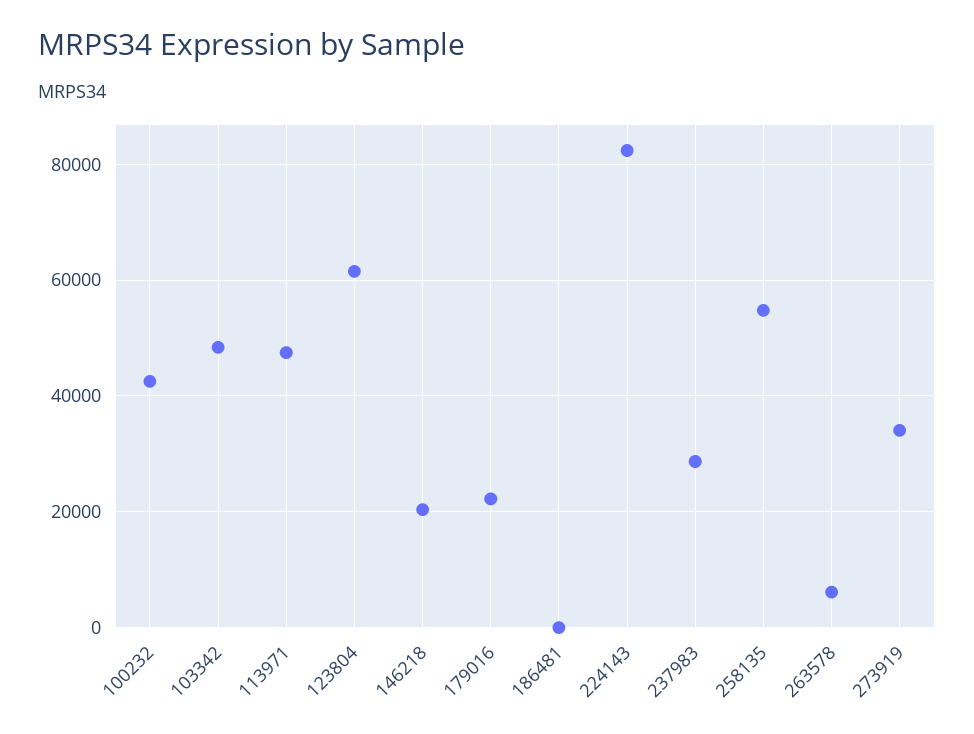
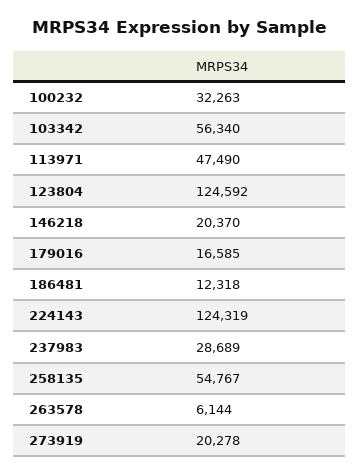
100232: 42000 -> 32263
103342: 48000 -> 56340
123804: 62000 -> 124592
179016: 22000 -> 16585
186481: 0 -> 12318
224143: 82000 -> 124319
273919: 34000 -> 20278

